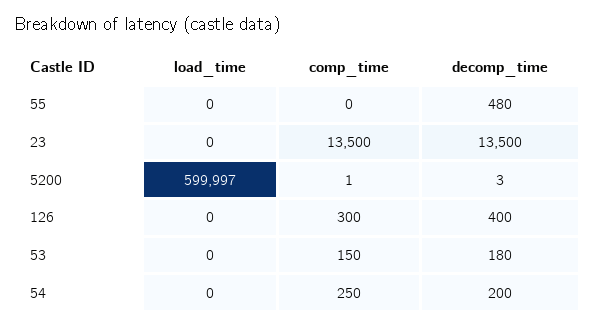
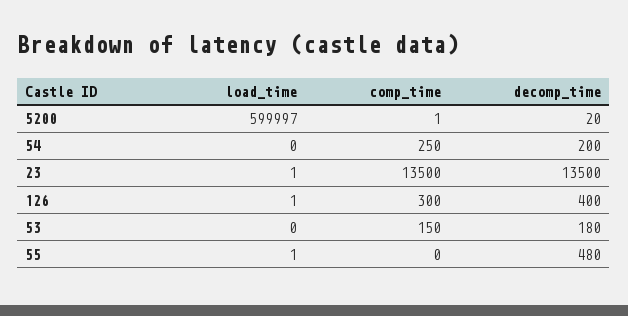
load_time, 55: 0 -> 1
load_time, 23: 0 -> 1
decomp_time, 5200: 3 -> 20
load_time, 126: 0 -> 1

